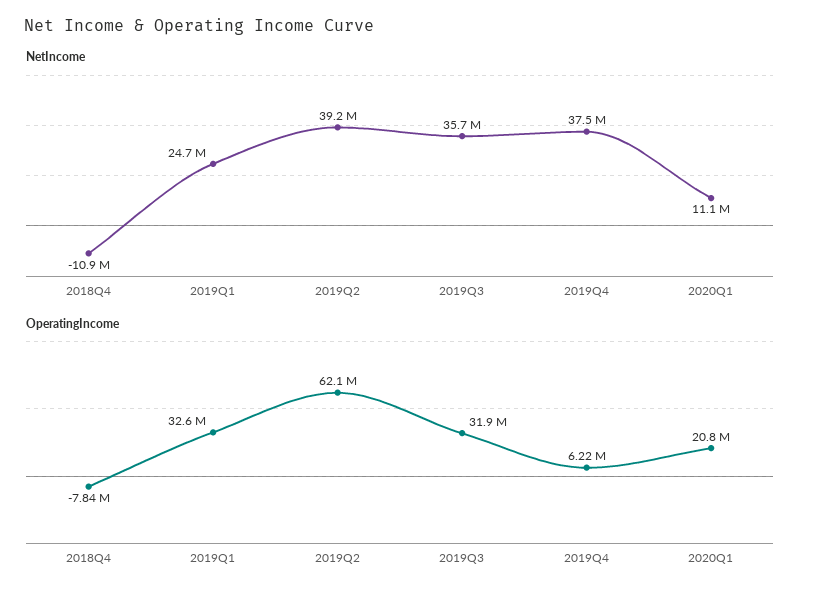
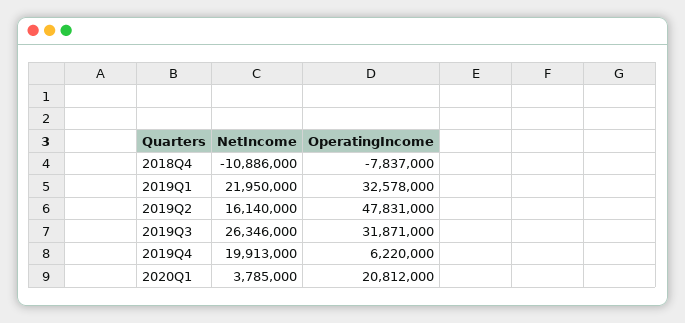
NetIncome, 2019Q1: 24700000 -> 21950000
NetIncome, 2019Q2: 39200000 -> 16140000
NetIncome, 2019Q3: 35700000 -> 26346000
NetIncome, 2019Q4: 37500000 -> 19913000
NetIncome, 2020Q1: 11100000 -> 3785000
OperatingIncome, 2019Q2: 62100000 -> 47831000

